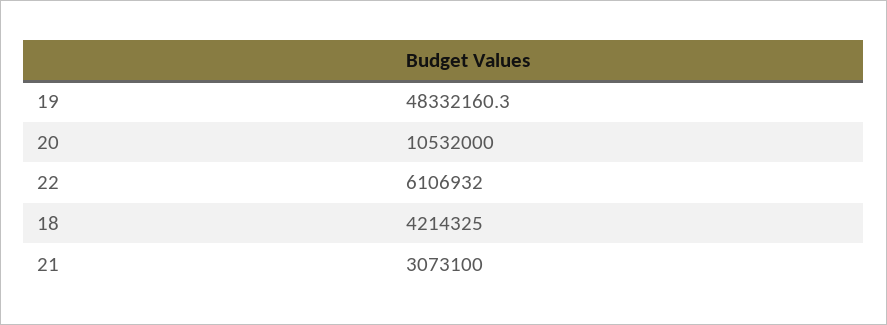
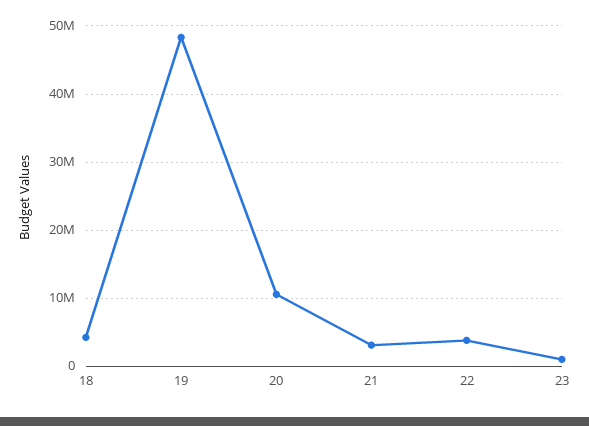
22: 6106932 -> 4000000
23: none -> 1000000

